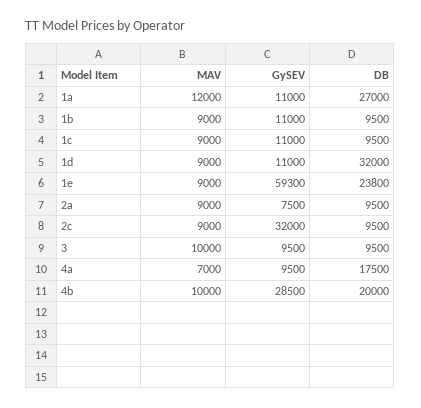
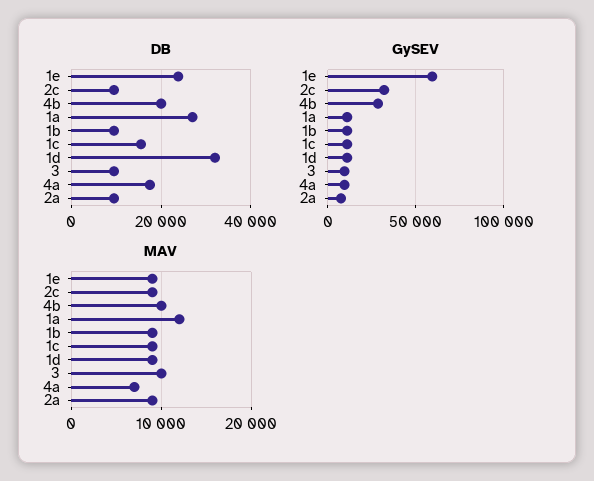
DB, 1c: 9500 -> 16000

